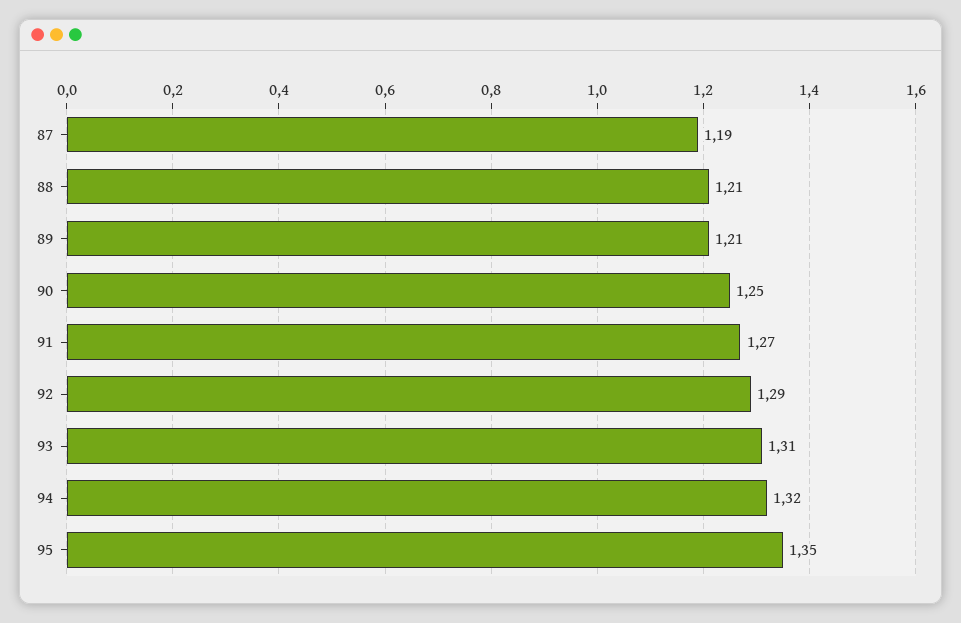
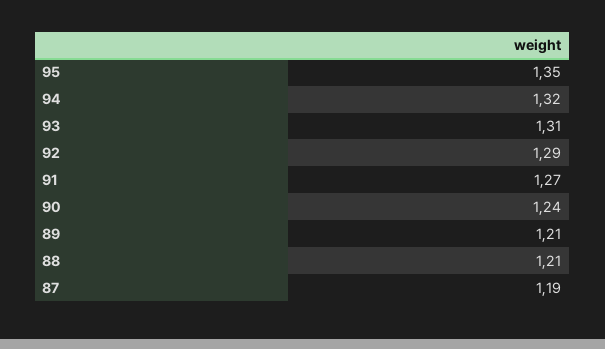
90: 1.25 -> 1.24

